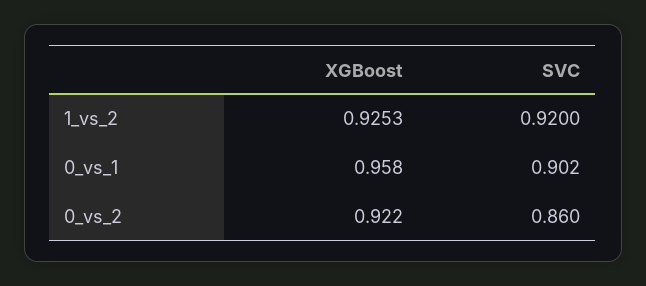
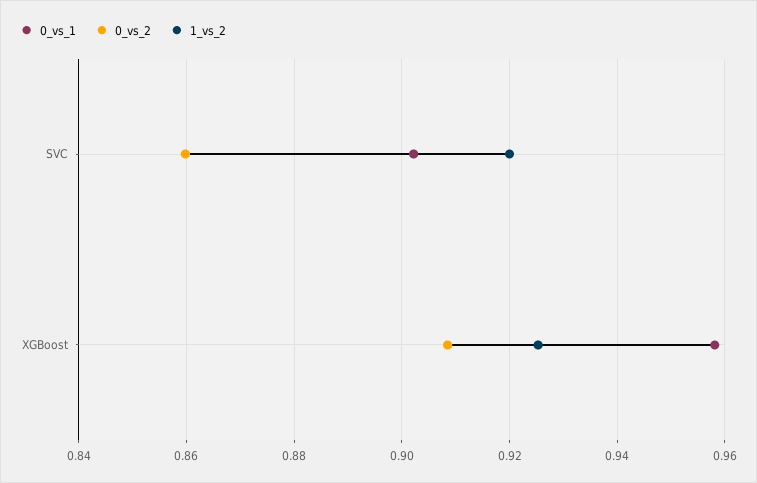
0_vs_2, XGBoost: 0.922 -> 0.908

